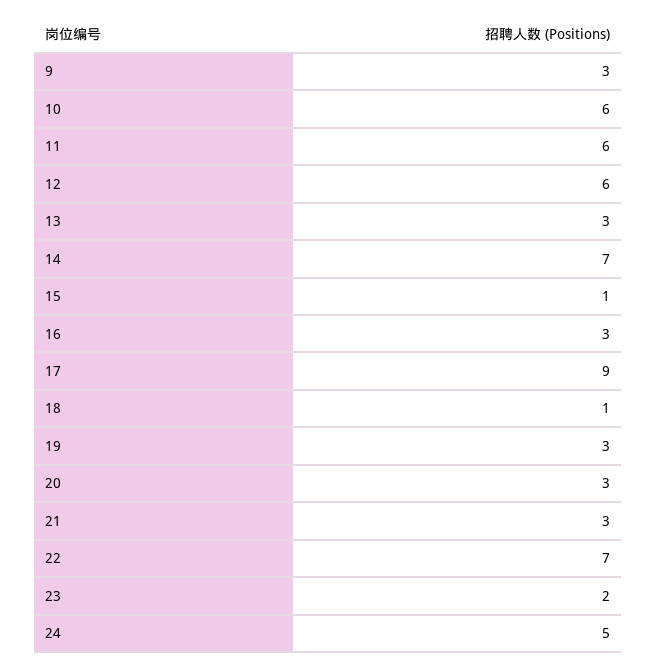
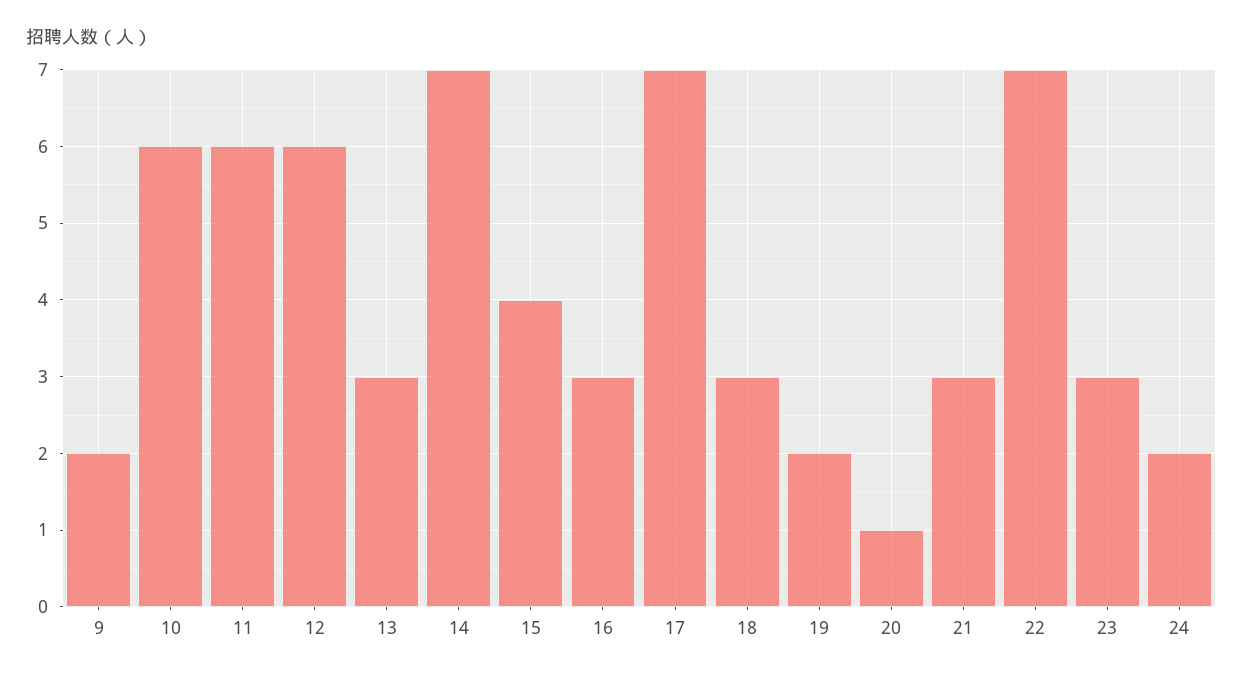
9: 3 -> 2
15: 1 -> 4
17: 9 -> 7
18: 1 -> 3
19: 3 -> 2
20: 3 -> 1
23: 2 -> 3
24: 5 -> 2

